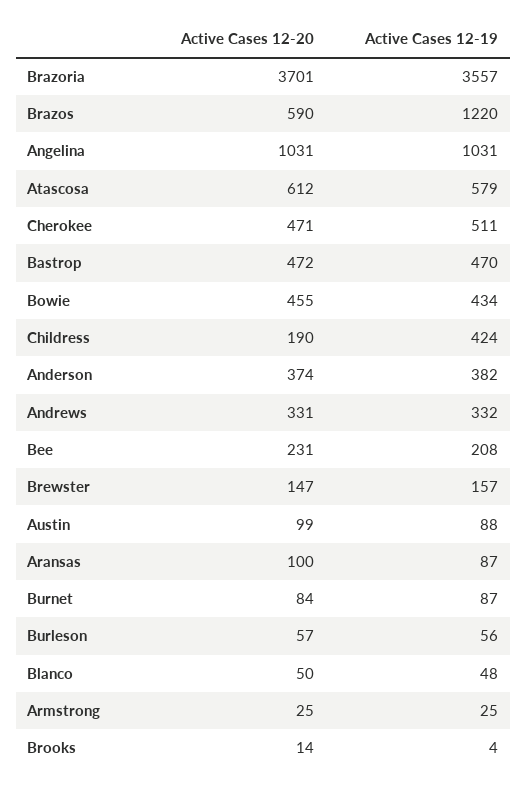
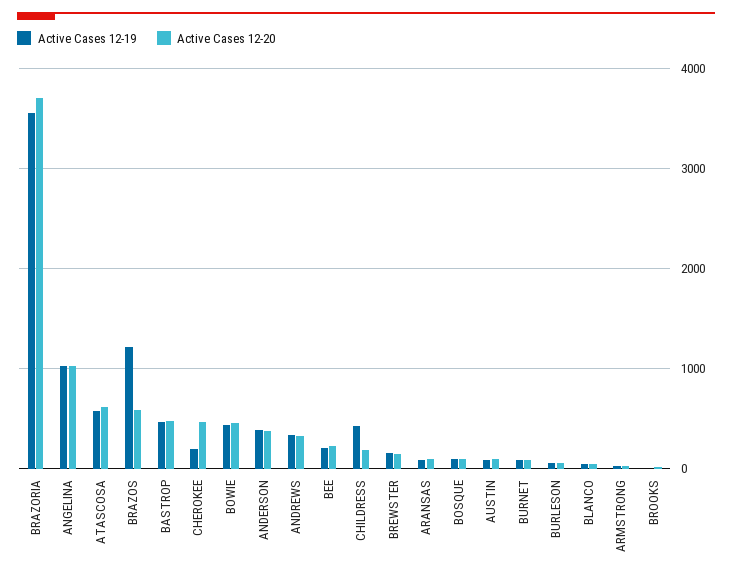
Active Cases 12-19, Cherokee: 511 -> 200
Active Cases 12-19, BOSQUE: none -> 100
Active Cases 12-20, BOSQUE: none -> 100

